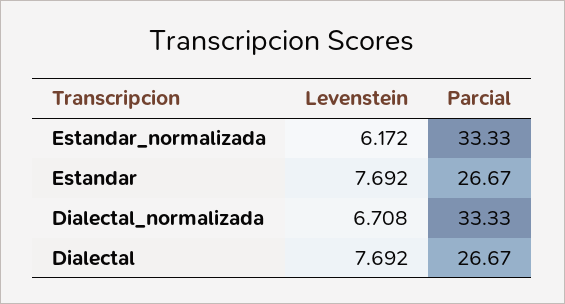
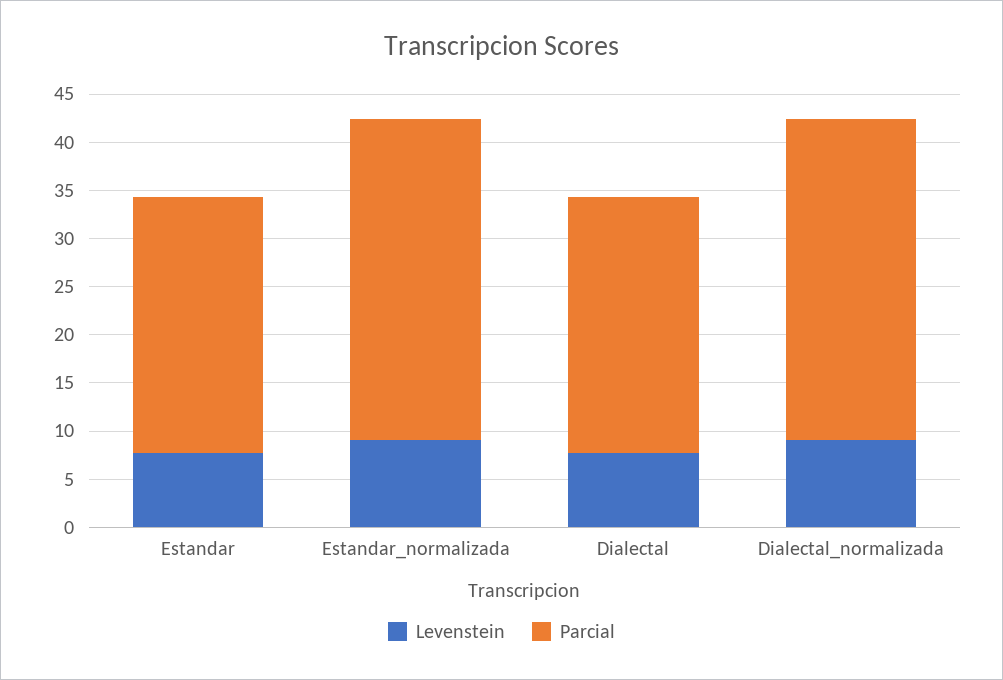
Levenstein, Estandar_normalizada: 6.172 -> 9
Levenstein, Dialectal_normalizada: 6.708 -> 9

